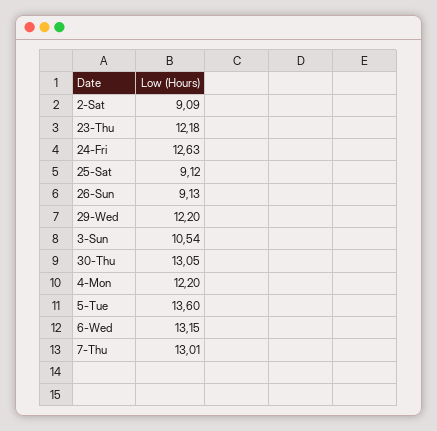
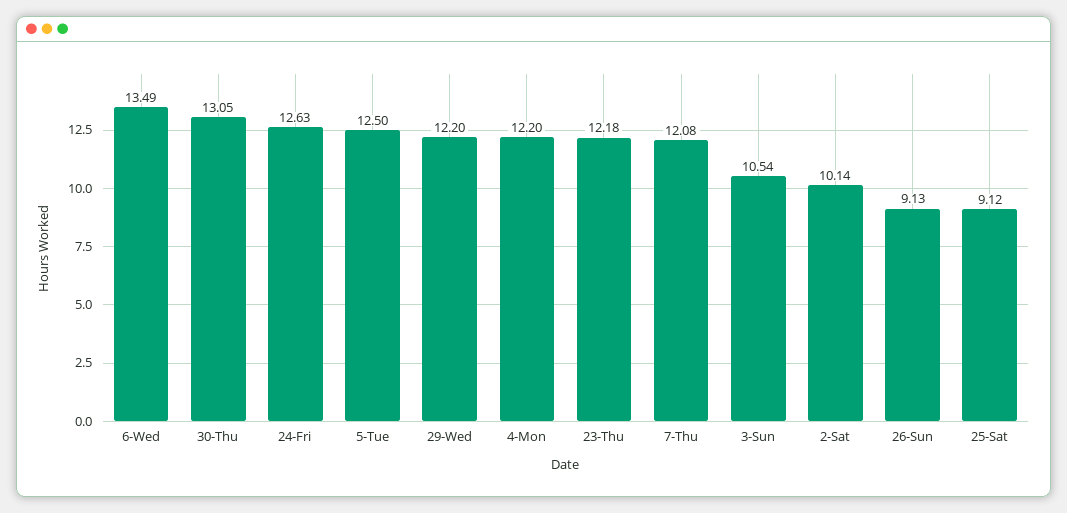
2-Sat: 9.09 -> 10.14
5-Tue: 13.6 -> 12.5
6-Wed: 13.15 -> 13.49
7-Thu: 13.01 -> 12.08

